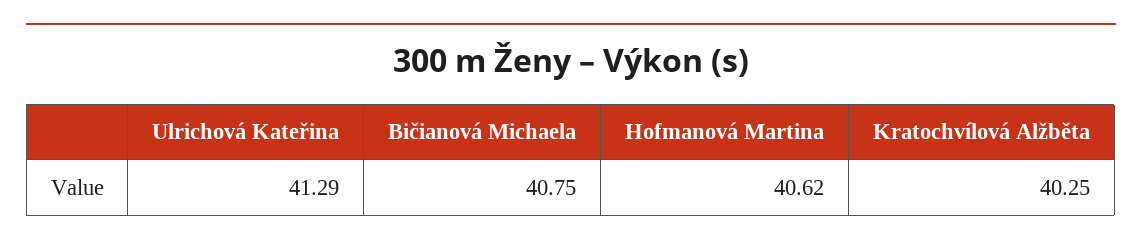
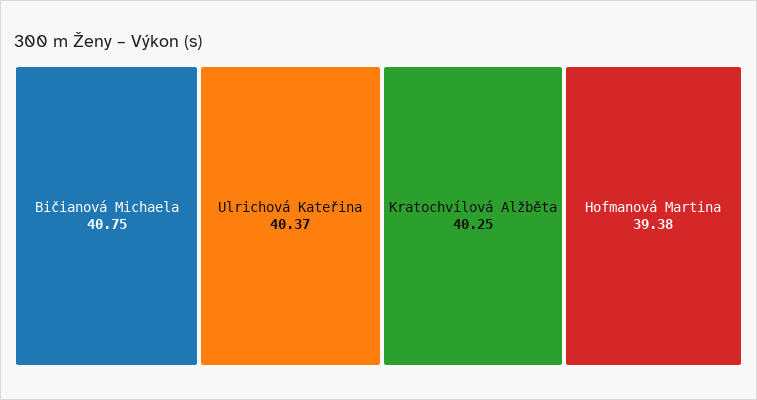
Ulrichová Kateřina: 41.29 -> 40.37
Hofmanová Martina: 40.62 -> 39.38

